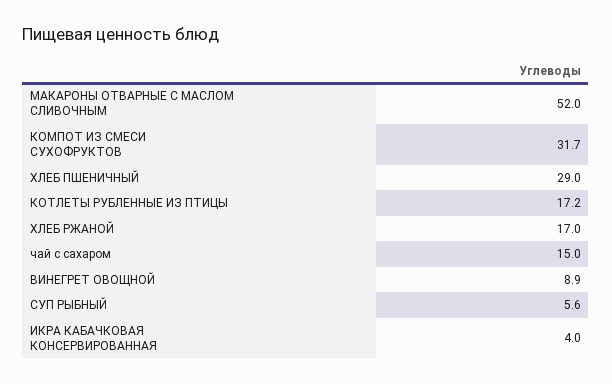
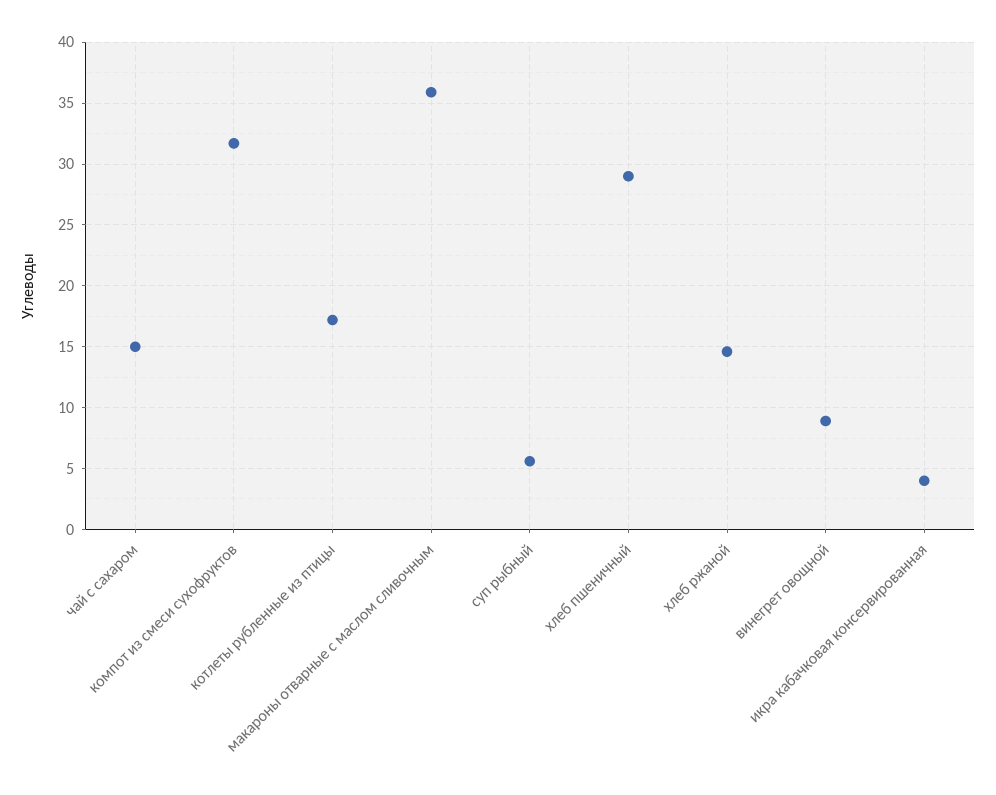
МАКАРОНЫ ОТВАРНЫЕ С МАСЛОМ СЛИВОЧНЫМ: 52 -> 36
ХЛЕБ РЖАНОЙ: 17 -> 14.5

